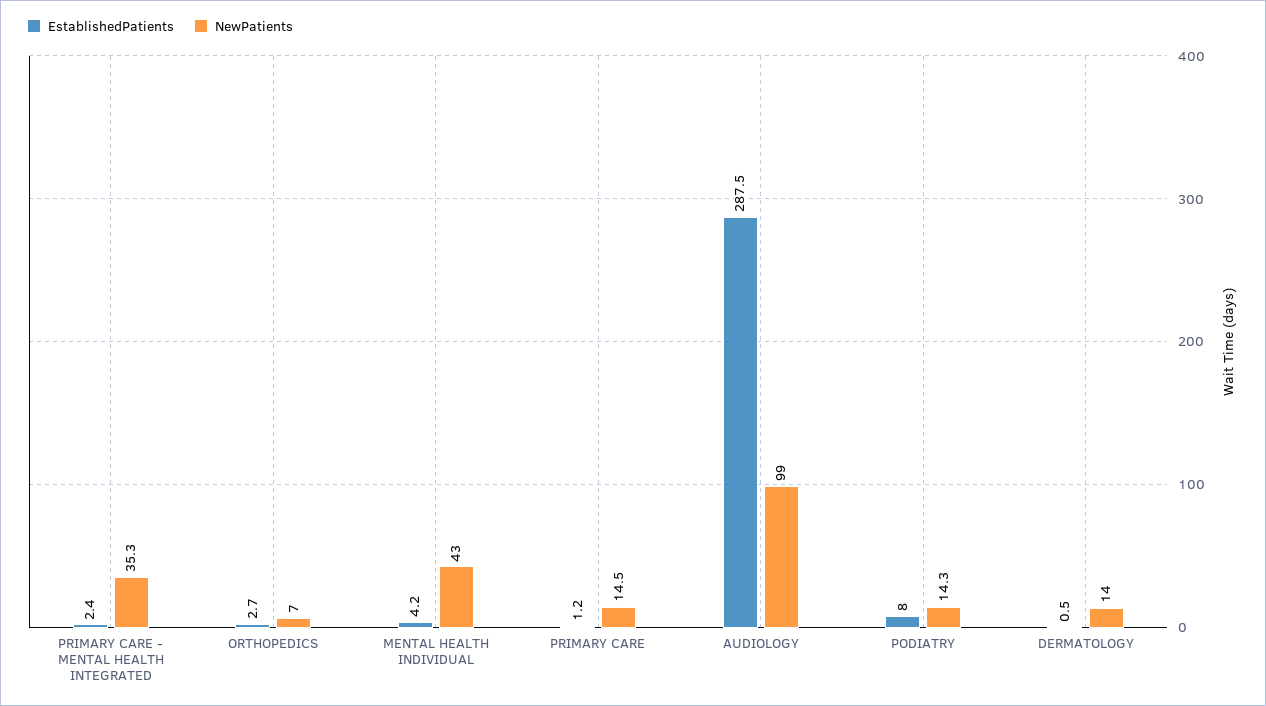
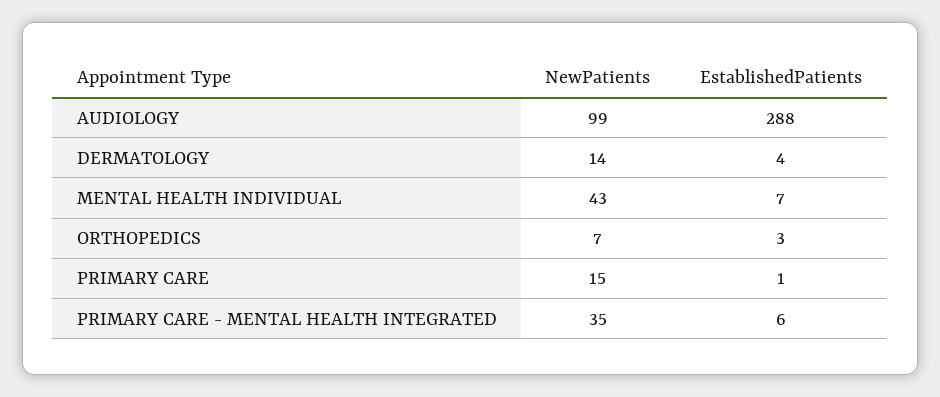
EstablishedPatients, PRIMARY CARE - MENTAL HEALTH INTEGRATED: 2.4 -> 6
EstablishedPatients, MENTAL HEALTH INDIVIDUAL: 4.2 -> 7
EstablishedPatients, PODIATRY: 8 -> none
NewPatients, PODIATRY: 14.3 -> none
EstablishedPatients, DERMATOLOGY: 0.5 -> 4

